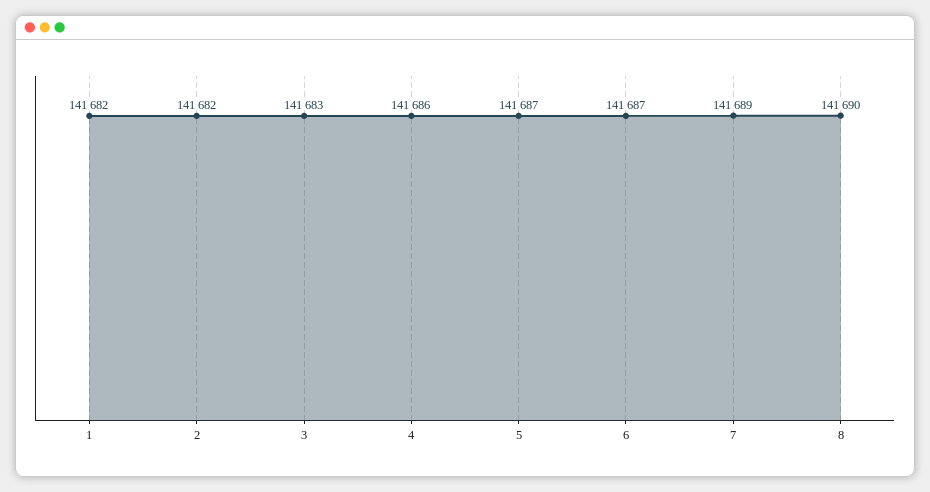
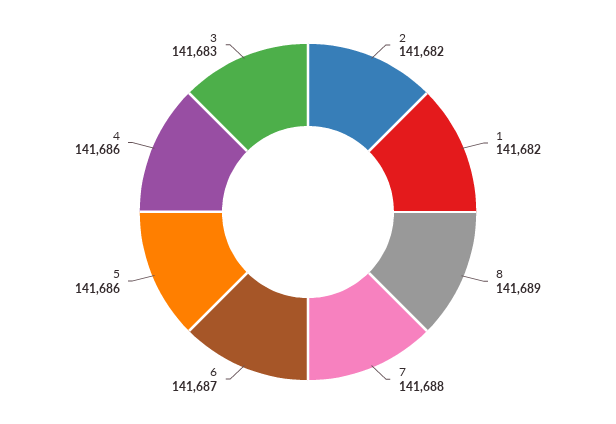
5: 141687 -> 141686
7: 141689 -> 141688
8: 141690 -> 141689

